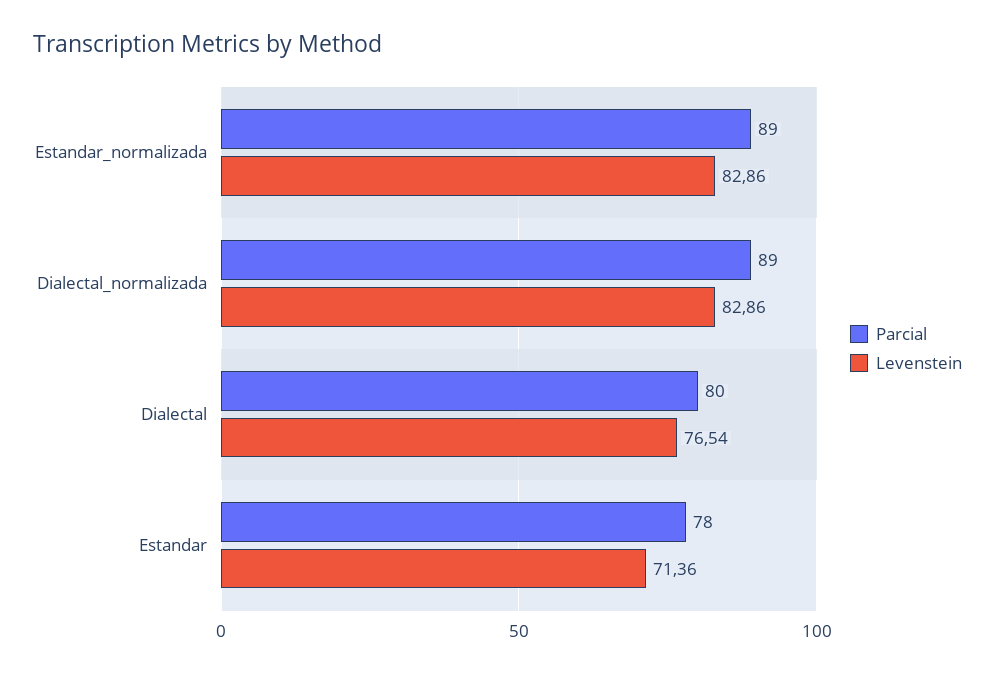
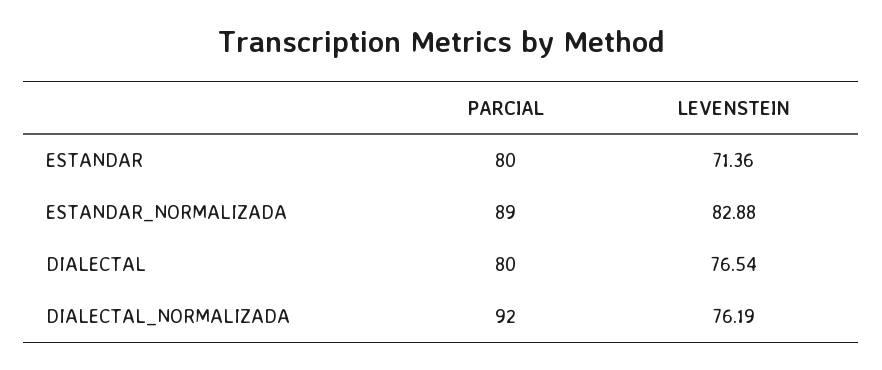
Levenstein, Estandar_normalizada: 82.86 -> 82.88
Parcial, Dialectal_normalizada: 89 -> 92
Levenstein, Dialectal_normalizada: 82.86 -> 76.19
Parcial, Estandar: 78 -> 80

